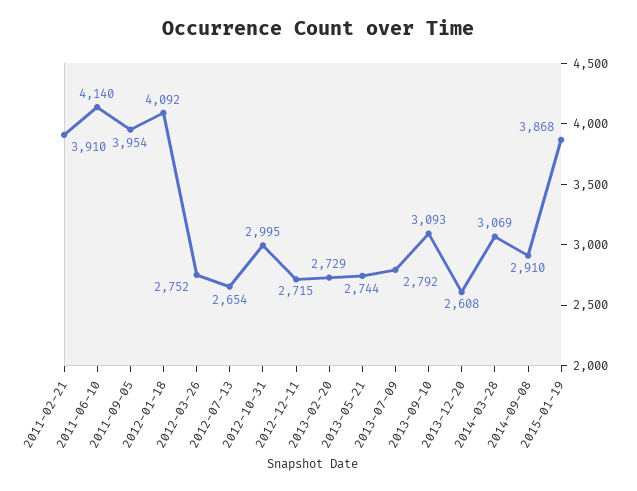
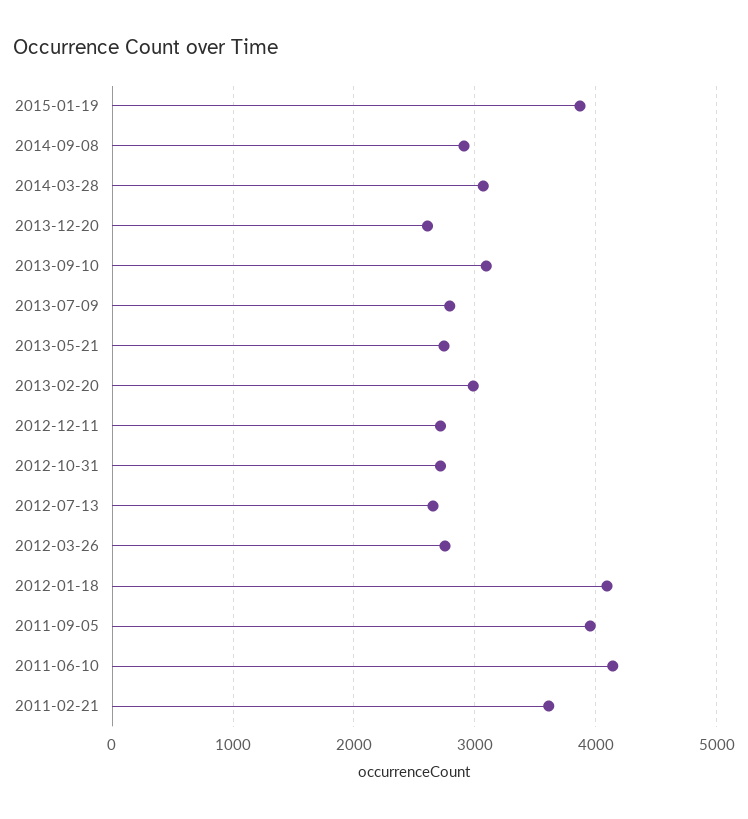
2011-02-21: 3910 -> 3600
2012-10-31: 2995 -> 2700
2013-02-20: 2729 -> 3000

